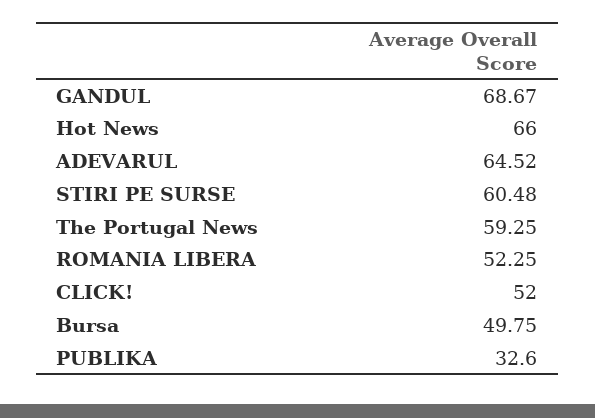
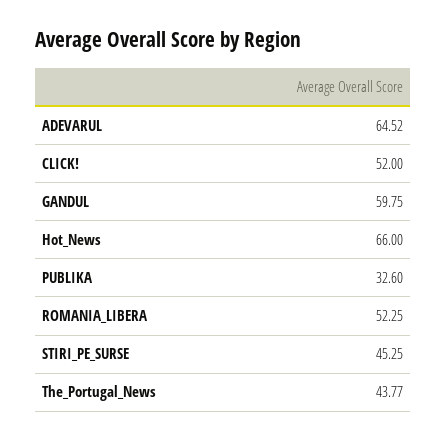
GANDUL: 68.67 -> 59.75
STIRI PE SURSE: 60.48 -> 45.25
The Portugal News: 59.25 -> 43.77
Bursa: 49.75 -> none

